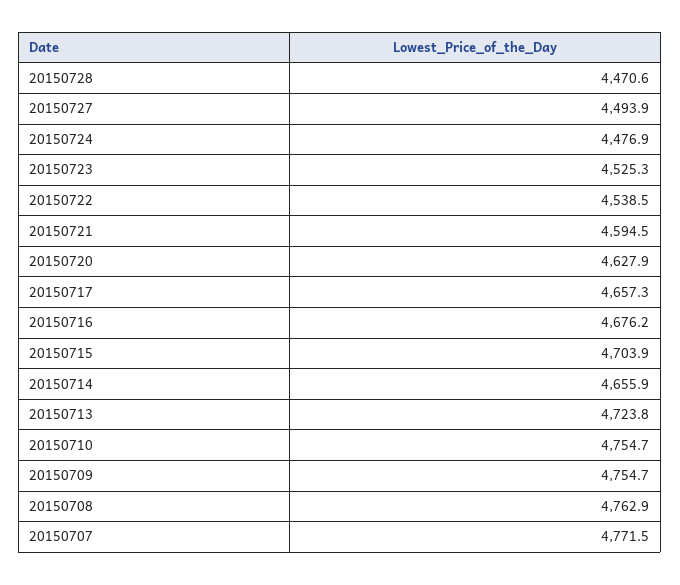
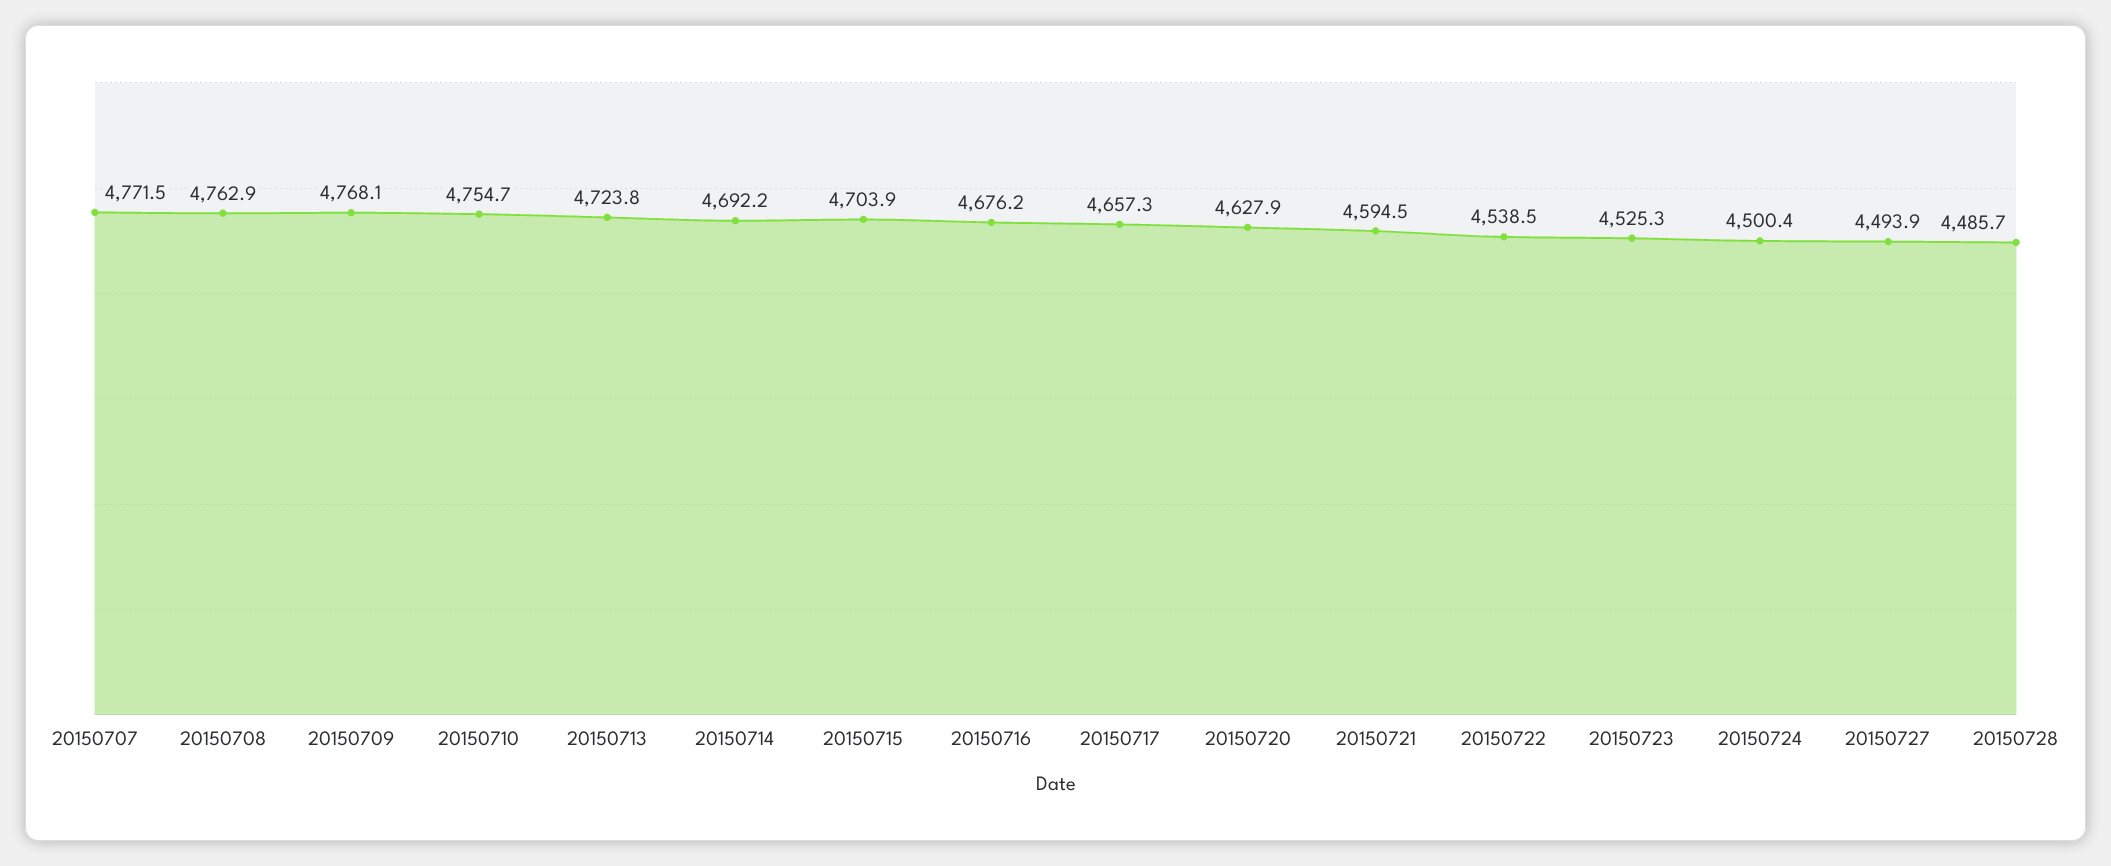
20150728: 4470.6 -> 4485.7
20150724: 4476.9 -> 4500.4
20150714: 4655.9 -> 4692.2
20150709: 4754.7 -> 4768.1

